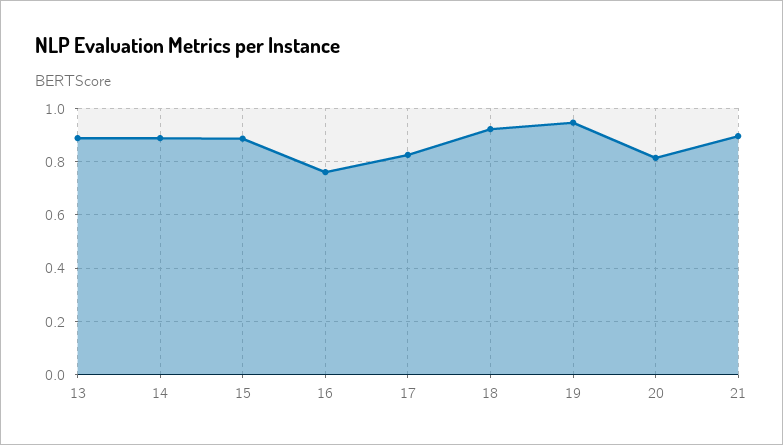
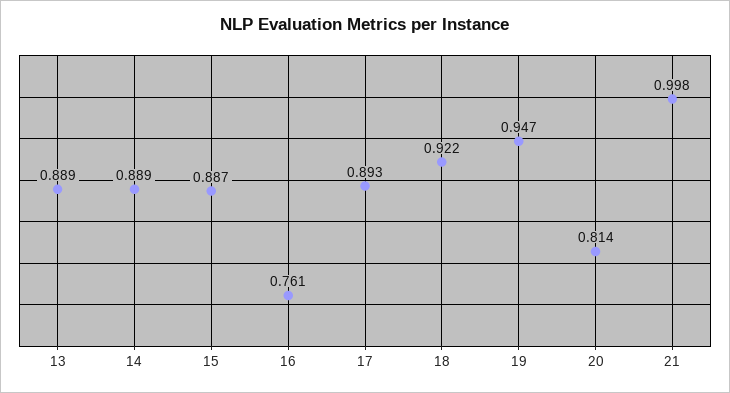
17: 0.825 -> 0.893
21: 0.9 -> 0.998

